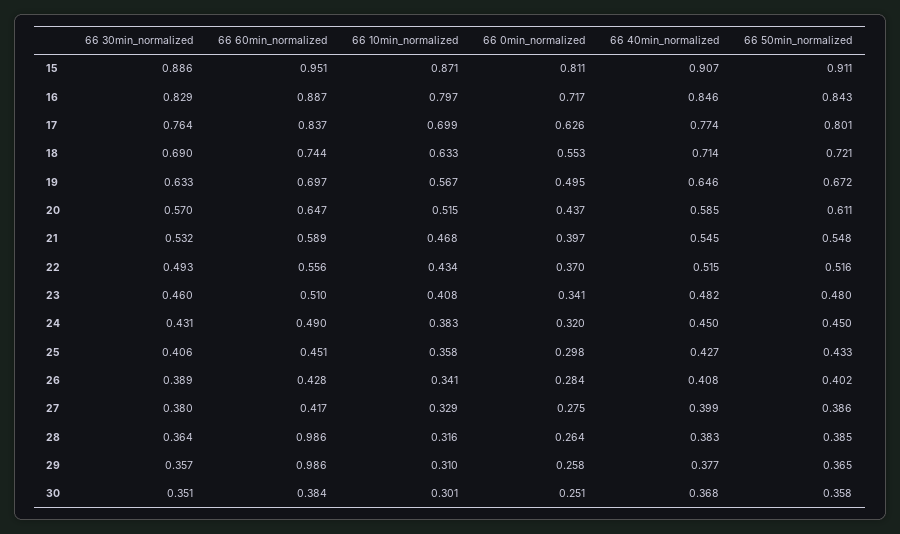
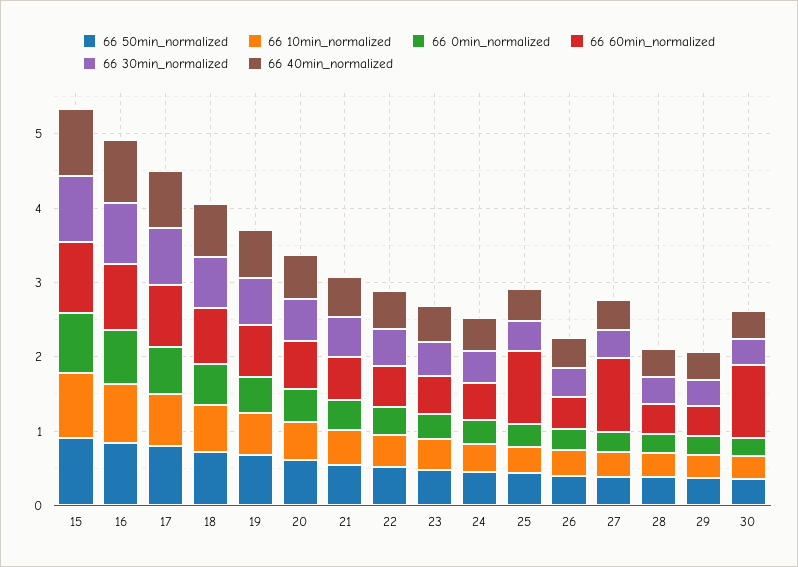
66 60min_normalized, 25: 0.451 -> 1
66 60min_normalized, 27: 0.417 -> 1
66 60min_normalized, 28: 0.986 -> 0.4
66 60min_normalized, 29: 0.986 -> 0.4
66 60min_normalized, 30: 0.384 -> 1

